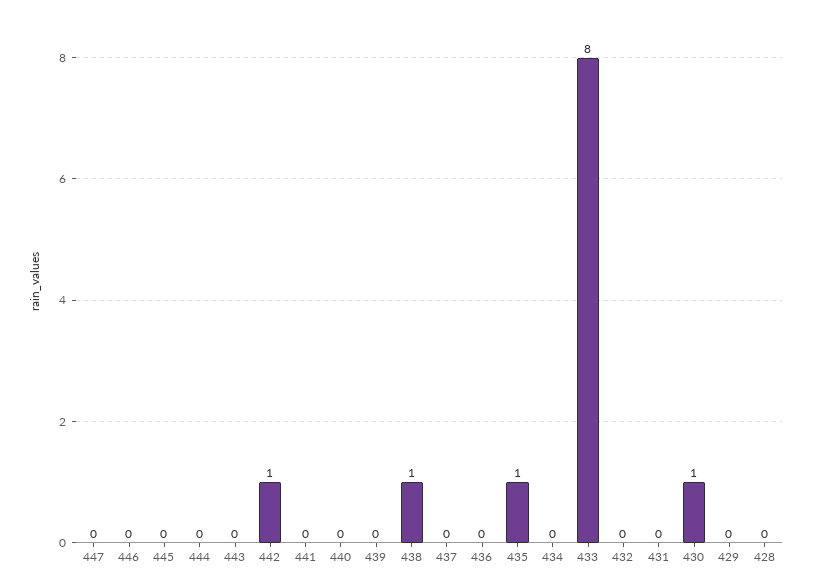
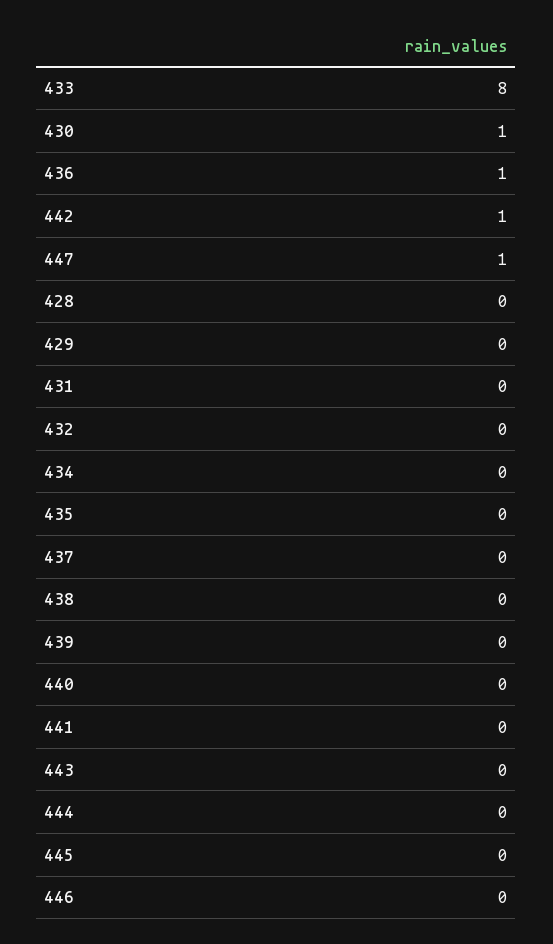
447: 0 -> 1
438: 1 -> 0
436: 0 -> 1
435: 1 -> 0

